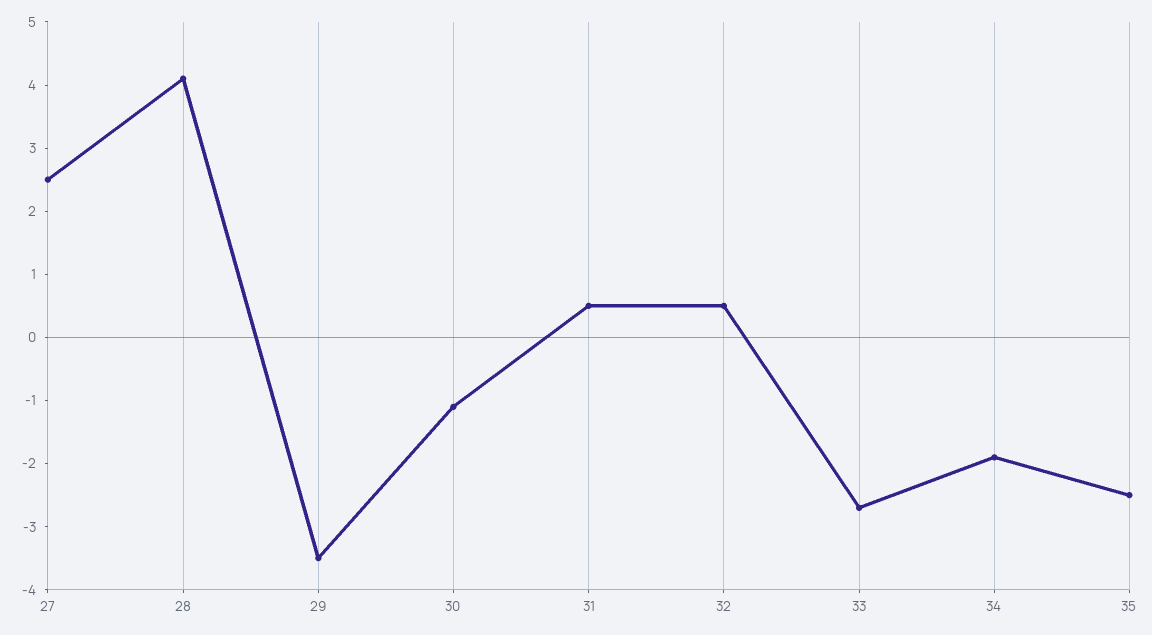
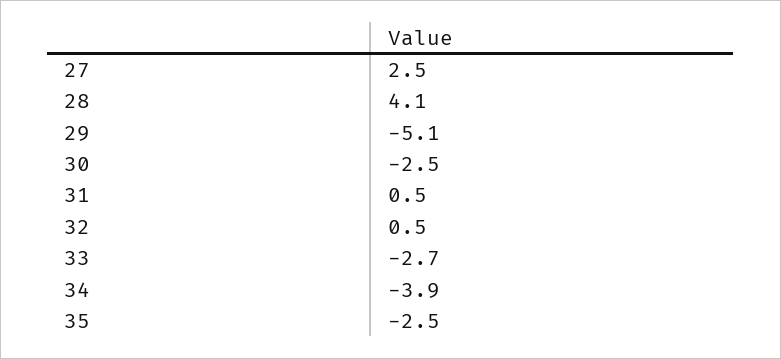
29: -3.5 -> -5.1
30: -1 -> -2.5
34: -2 -> -3.9

